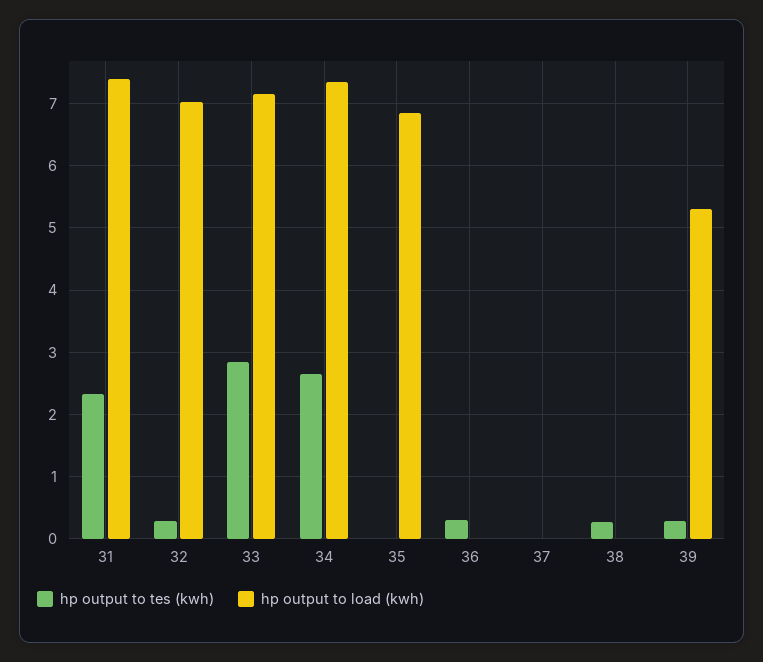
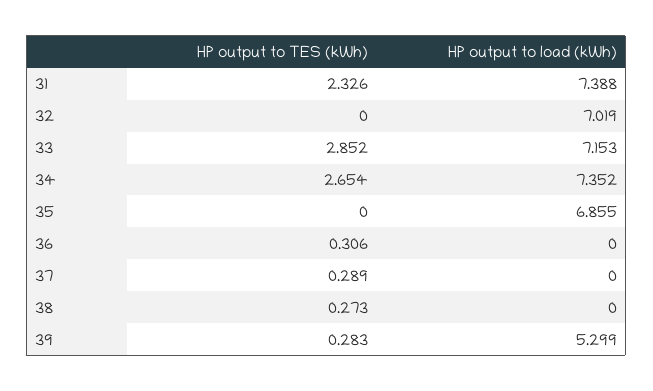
hp output to tes (kwh), 32: 0.3 -> 0
hp output to tes (kwh), 37: 0 -> 0.289

